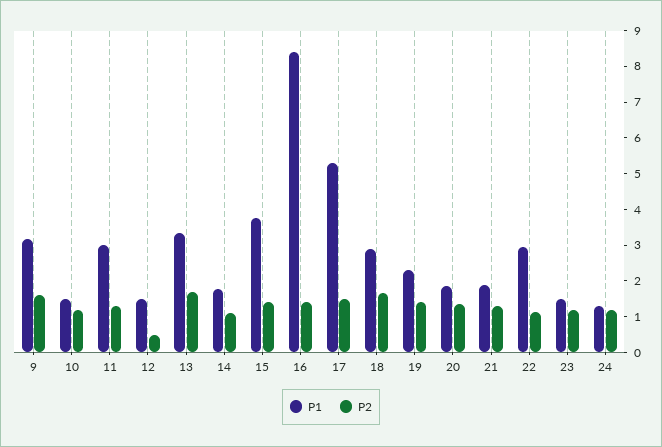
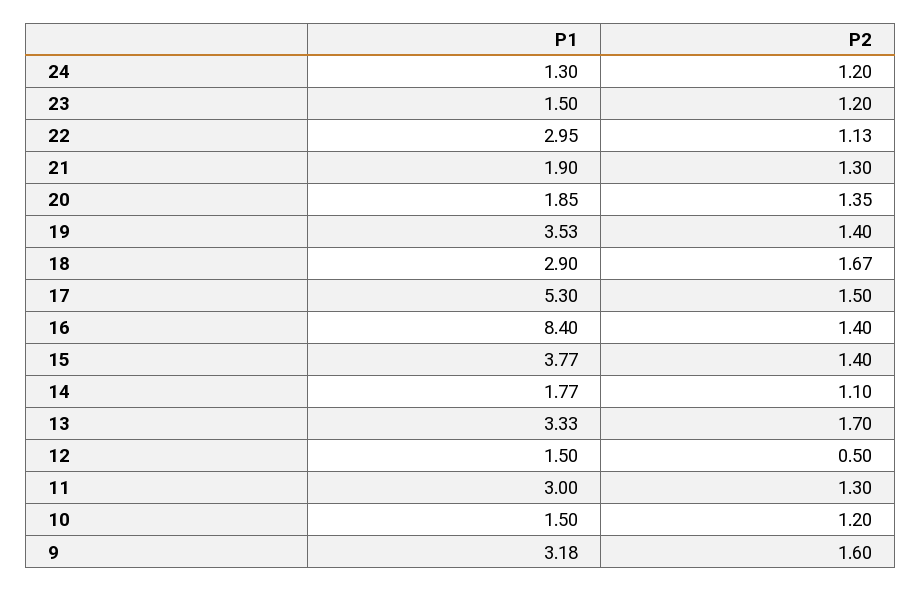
P1, 19: 2.25 -> 3.53

